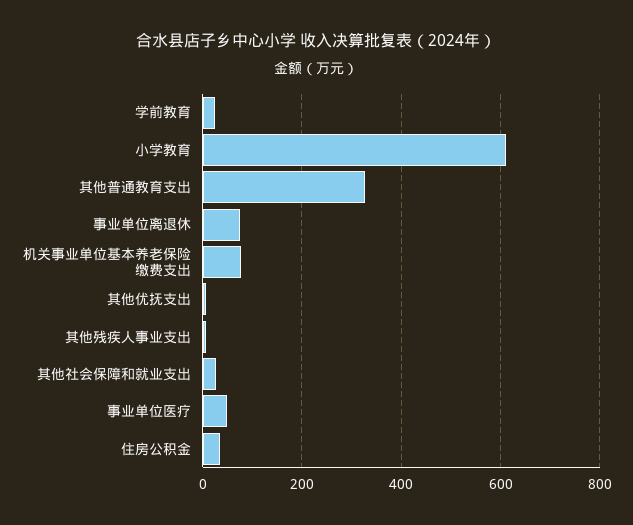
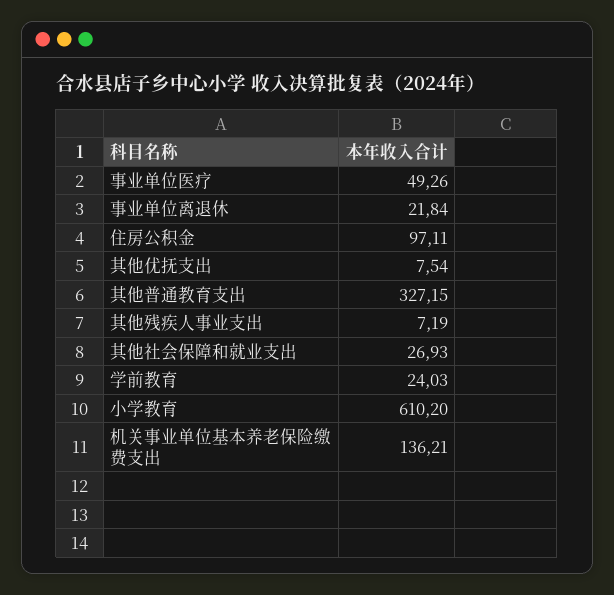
事业单位离退休: 80 -> 21.84
机关事业单位基本养老保险缴费支出: 80 -> 136.21
住房公积金: 40 -> 97.11

